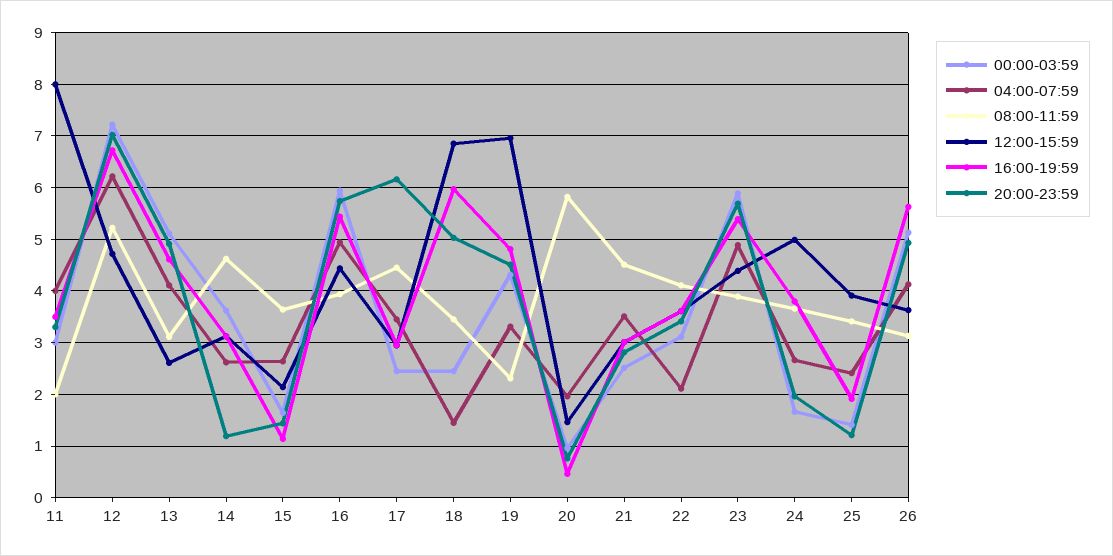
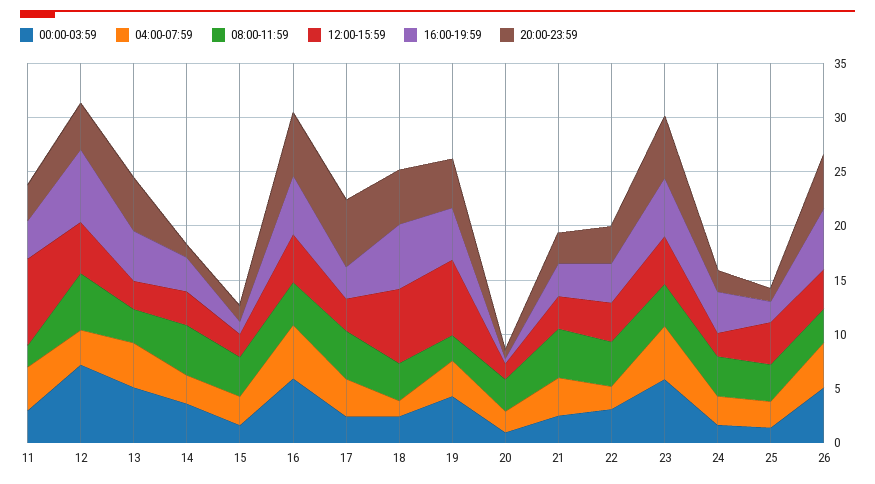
04:00-07:59, 12: 6.2 -> 3
20:00-23:59, 12: 7 -> 4
08:00-11:59, 20: 5.8 -> 3
12:00-15:59, 24: 5 -> 2

